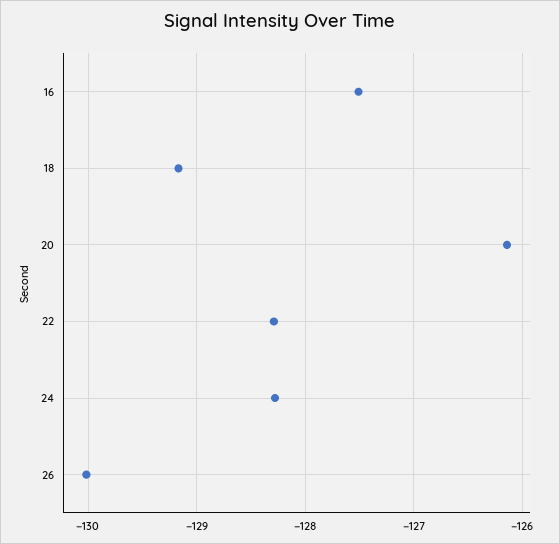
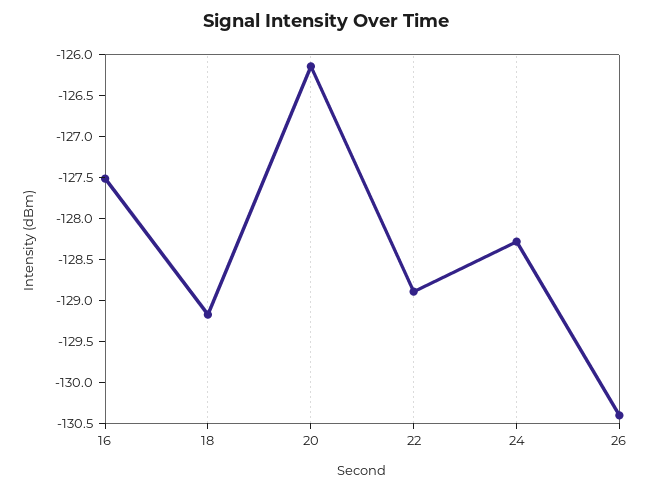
22: -128.3 -> -128.9
26: -130 -> -130.4

